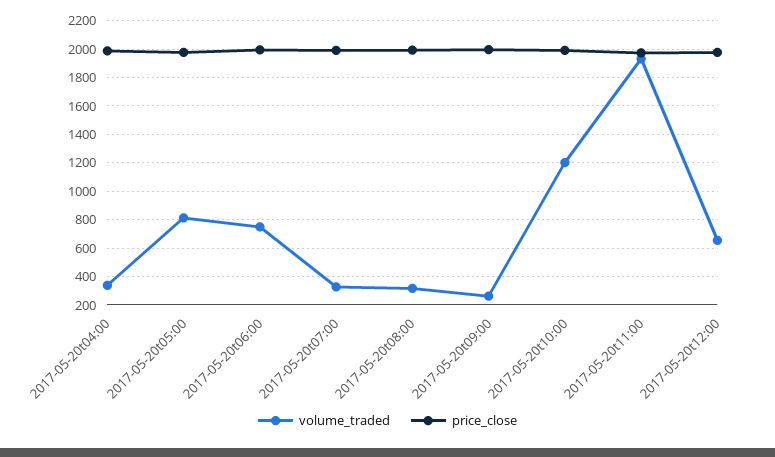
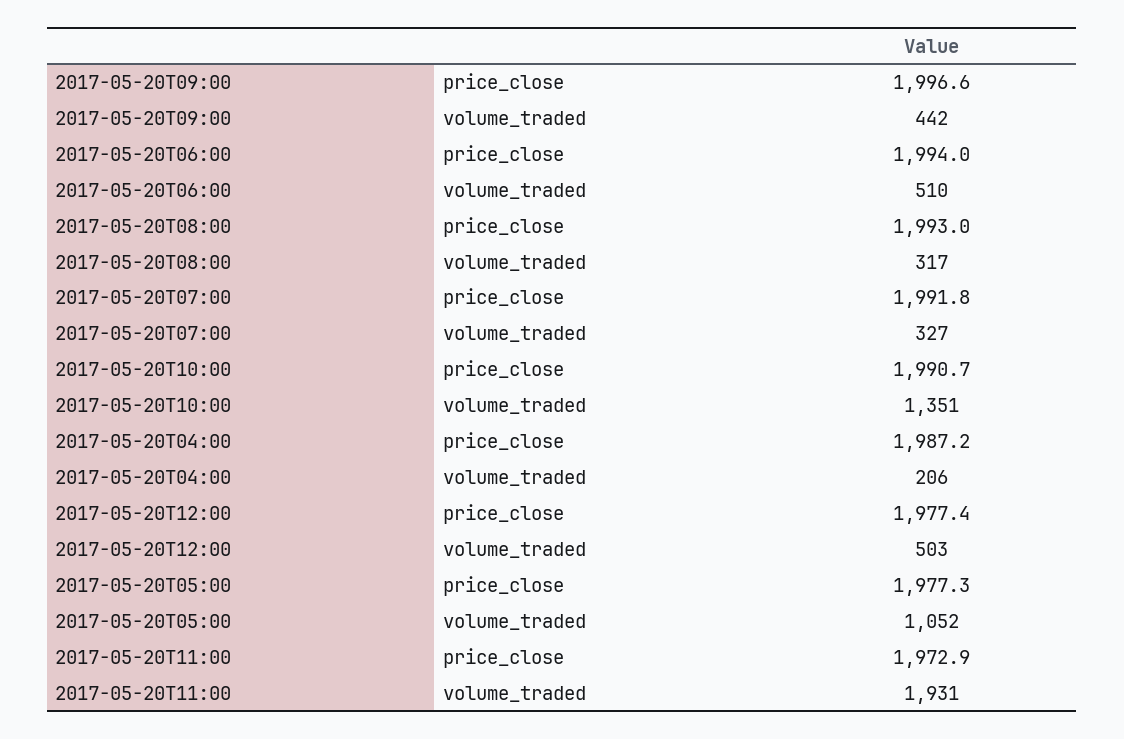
volume_traded, 2017-05-20t04:00: 350 -> 206
volume_traded, 2017-05-20t05:00: 800 -> 1052
volume_traded, 2017-05-20t06:00: 750 -> 510
volume_traded, 2017-05-20t09:00: 250 -> 442
volume_traded, 2017-05-20t10:00: 1200 -> 1351
volume_traded, 2017-05-20t12:00: 650 -> 503

